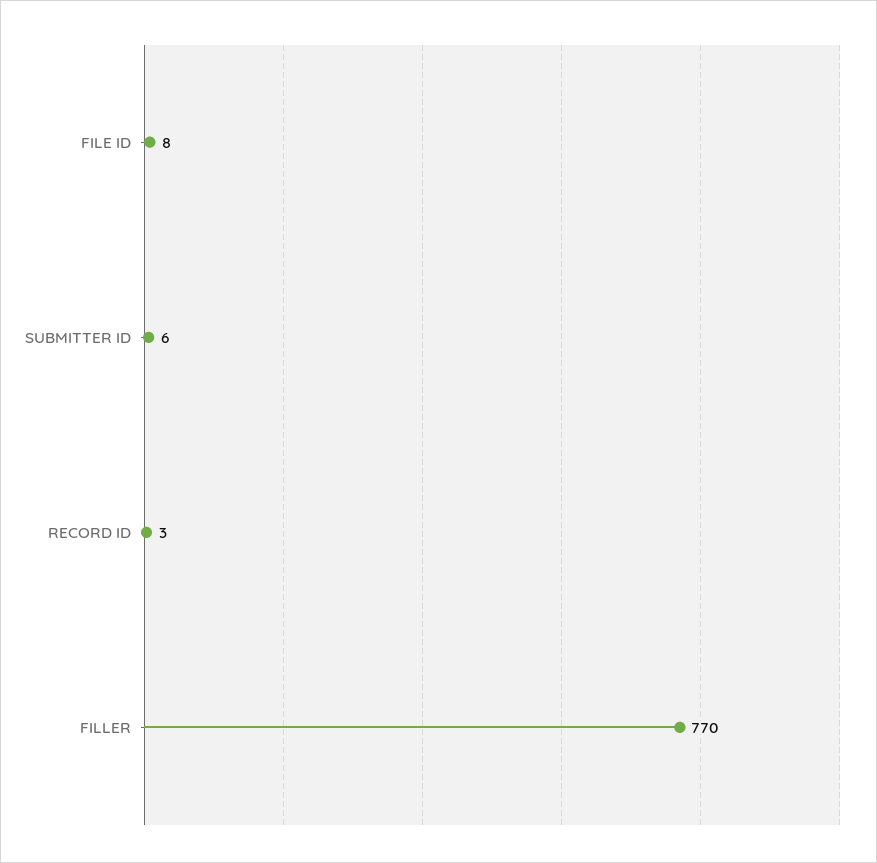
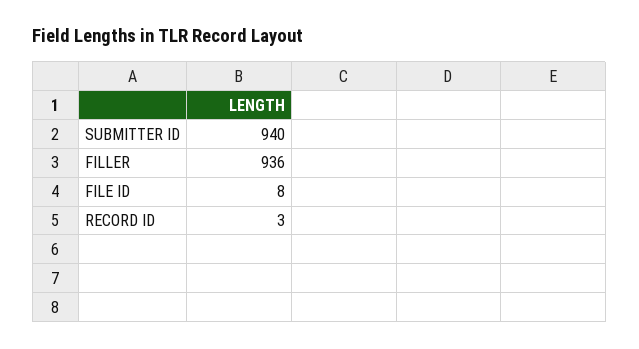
SUBMITTER ID: 6 -> 940
FILLER: 770 -> 936

